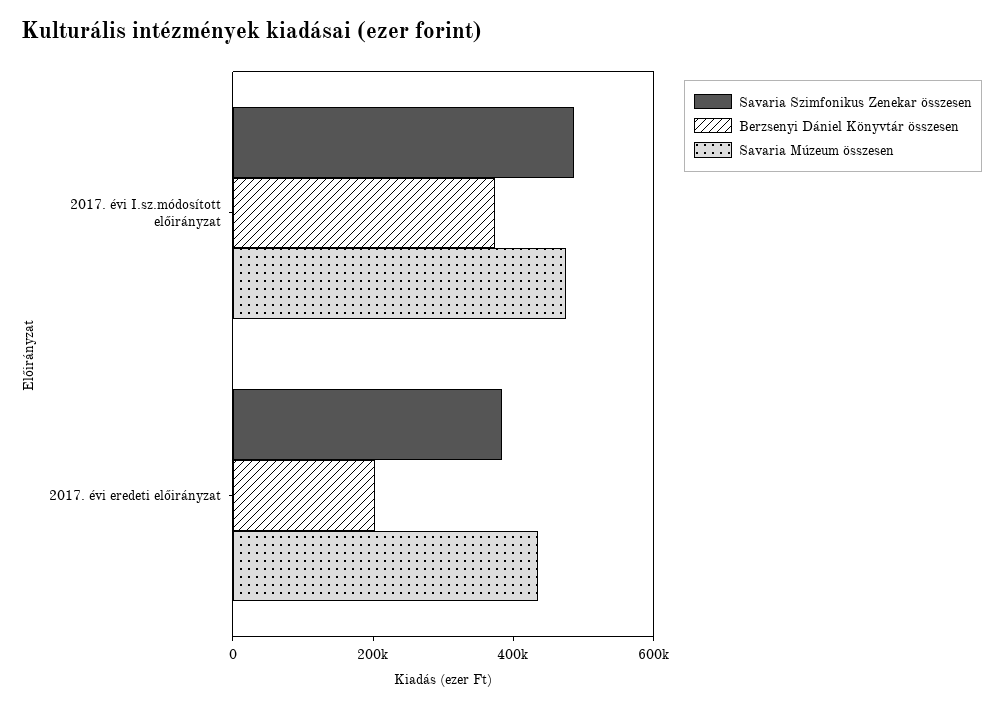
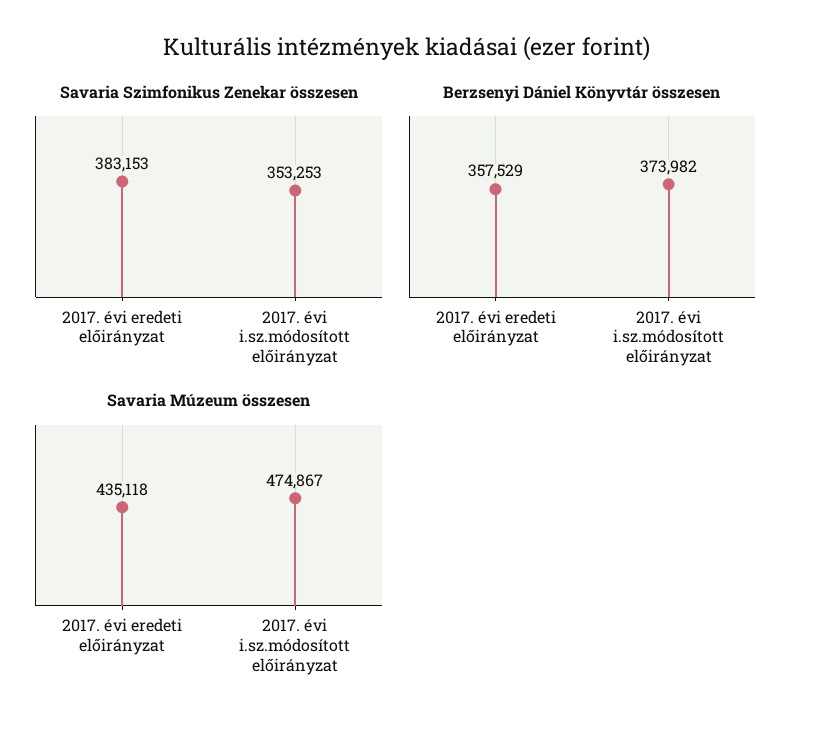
Savaria Szimfonikus Zenekar összesen, 2017. évi I.sz.módosított előirányzat: 500000 -> 353253
Berzsenyi Dániel Könyvtár összesen, 2017. évi eredeti előirányzat: 200000 -> 357529

